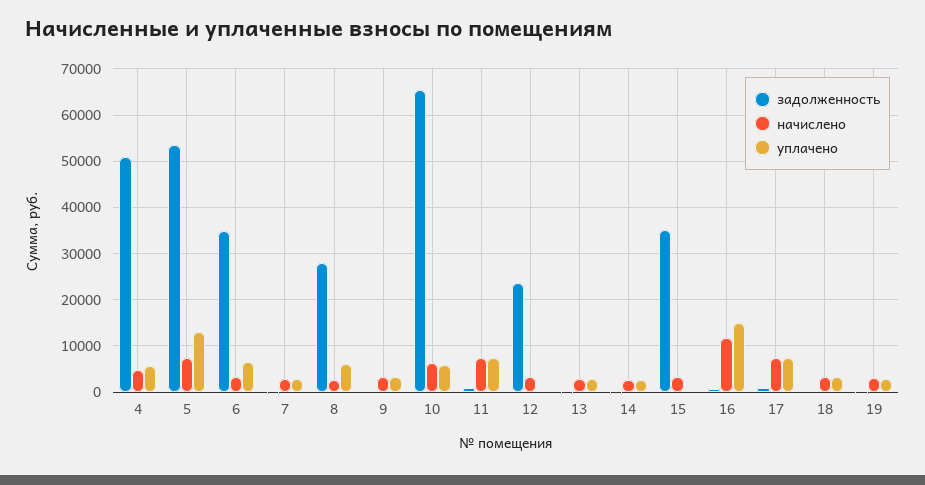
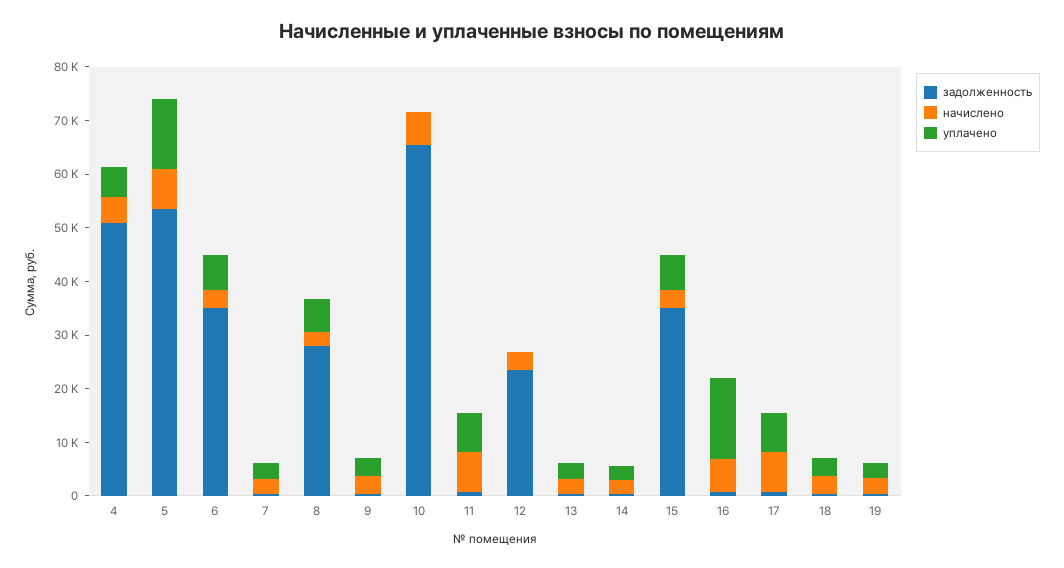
уплачено, 10: 6000 -> 0
уплачено, 15: 0 -> 6000
начислено, 16: 12000 -> 6000

